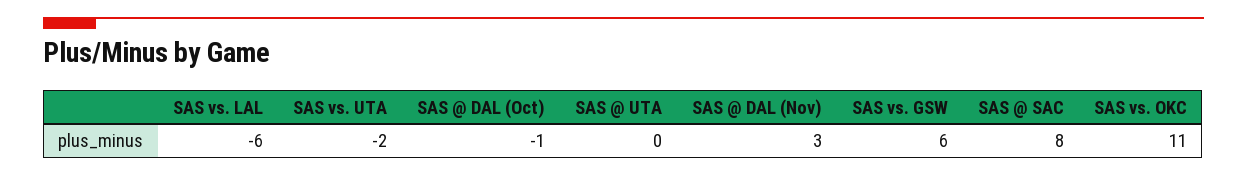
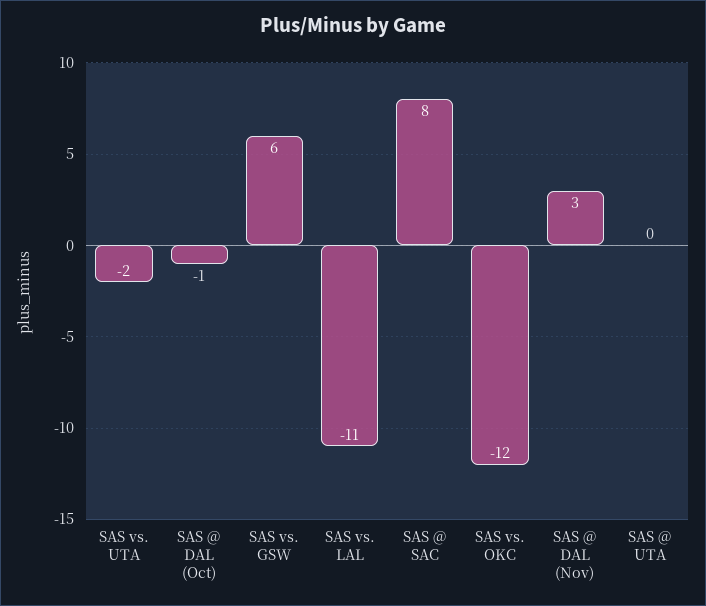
SAS vs. LAL: -6 -> -11
SAS vs. OKC: 11 -> -12

